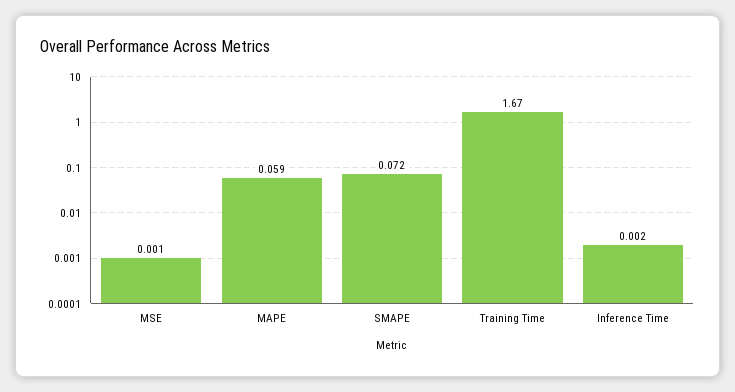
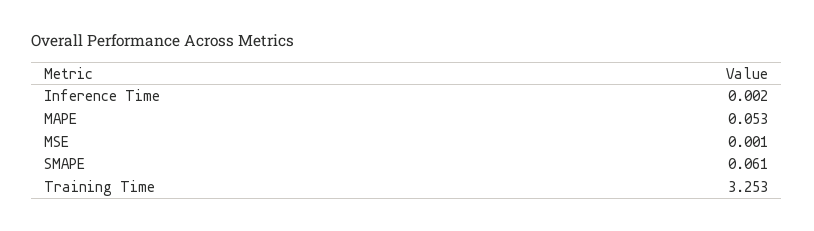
MAPE: 0.059 -> 0.053
SMAPE: 0.072 -> 0.061
Training Time: 1.67 -> 3.253

